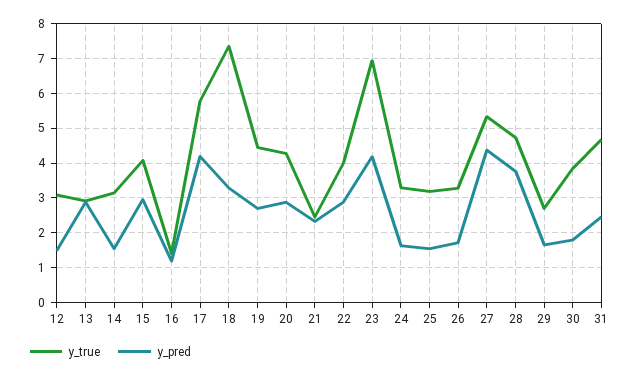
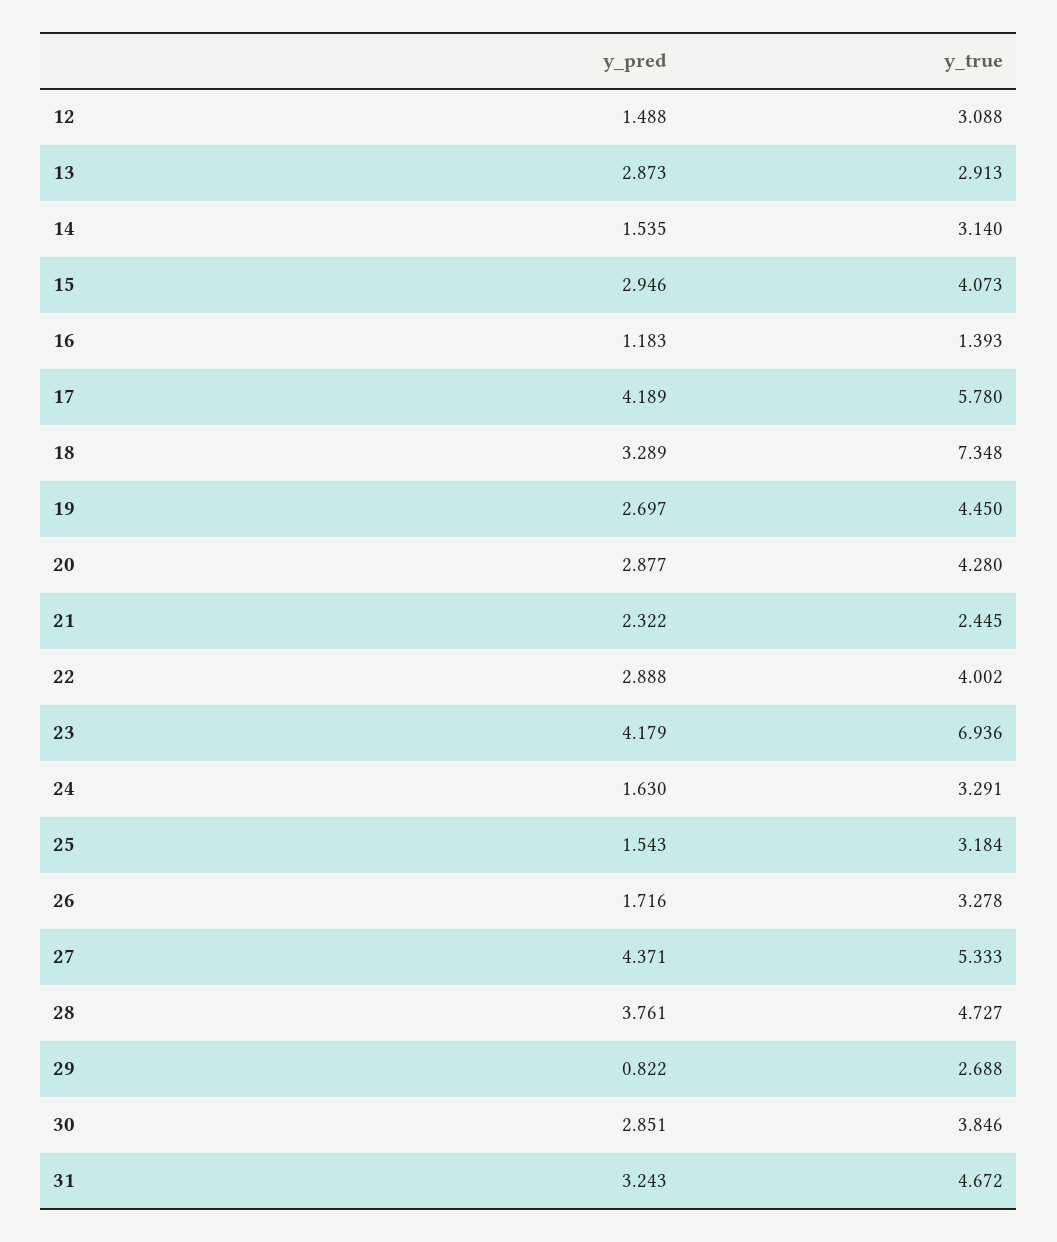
y_pred, 29: 1.6 -> 0.822
y_pred, 30: 1.8 -> 2.851
y_pred, 31: 2.4 -> 3.243

